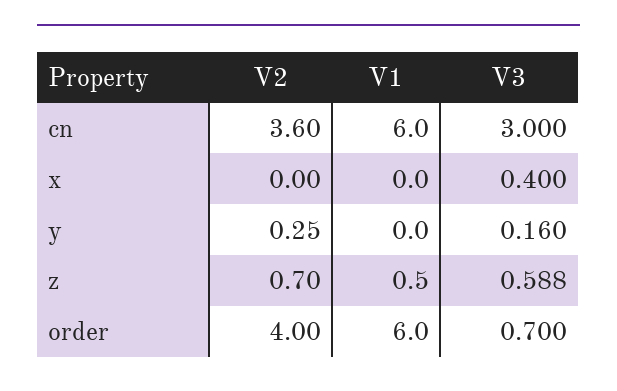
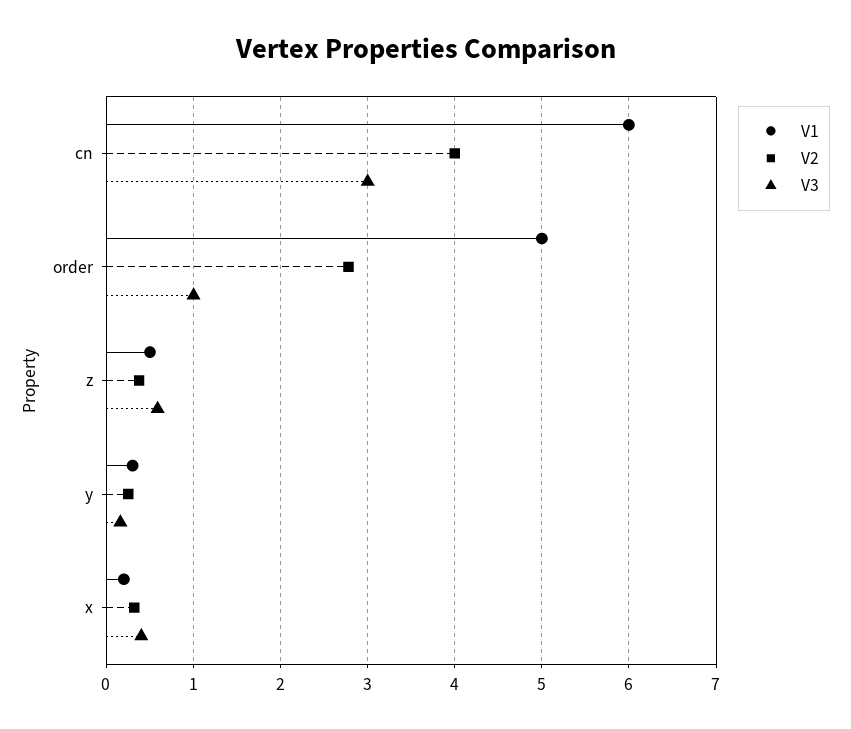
V2, cn: 3.6 -> 4
V2, x: 0 -> 0.3
V1, x: 0 -> 0.2
V1, y: 0 -> 0.3
V2, z: 0.7 -> 0.4
V2, order: 4 -> 2.8
V1, order: 6 -> 5
V3, order: 0.7 -> 1

